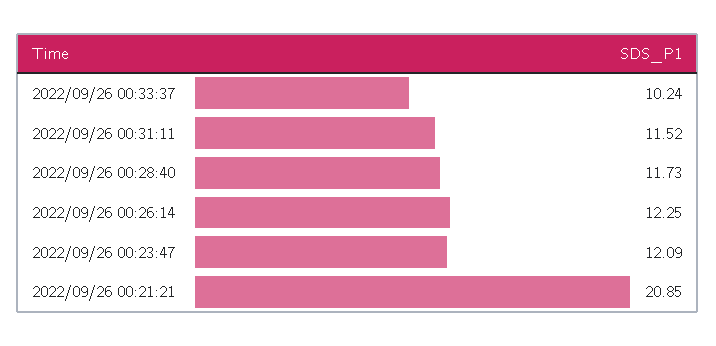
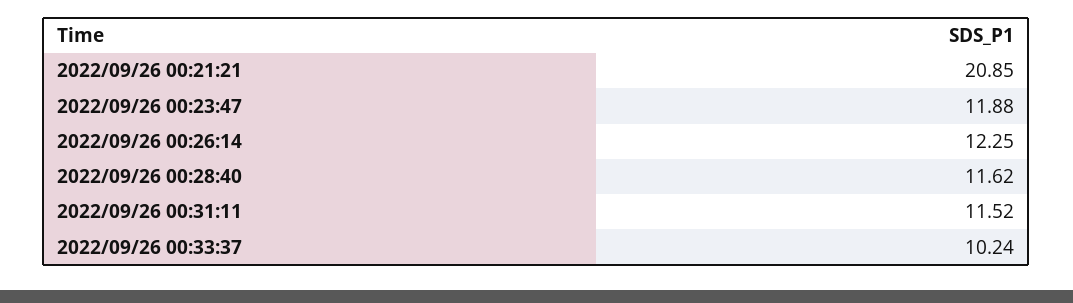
2022/09/26 00:28:40: 11.73 -> 11.62
2022/09/26 00:23:47: 12.09 -> 11.88

